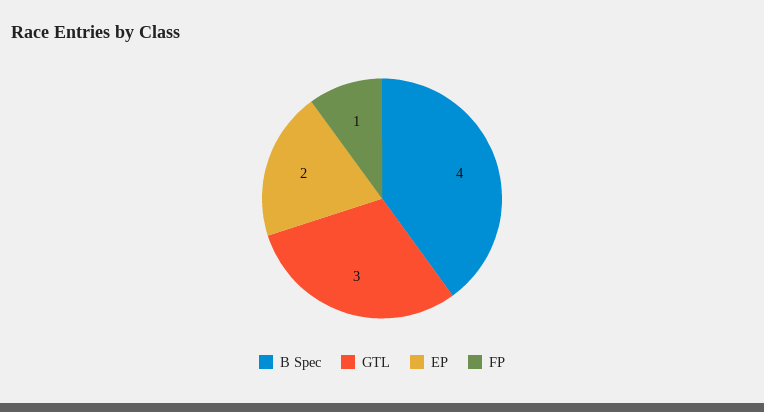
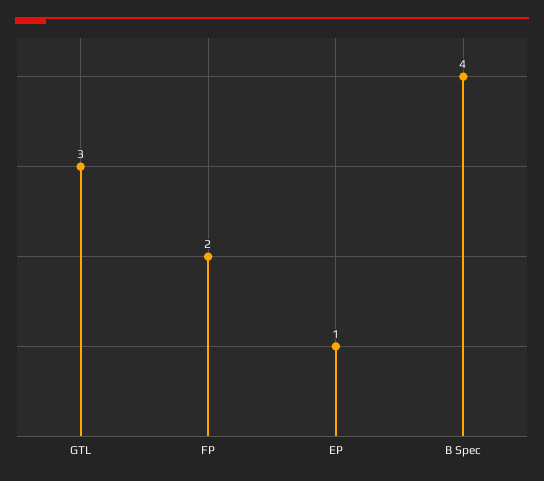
EP: 2 -> 1
FP: 1 -> 2

